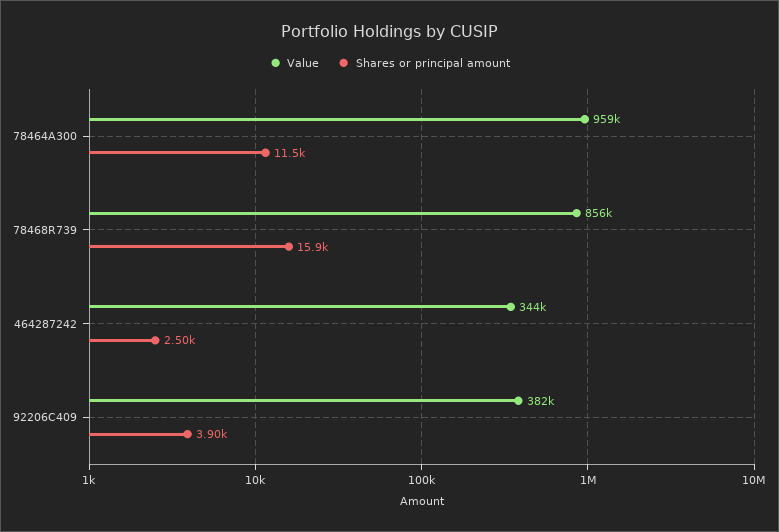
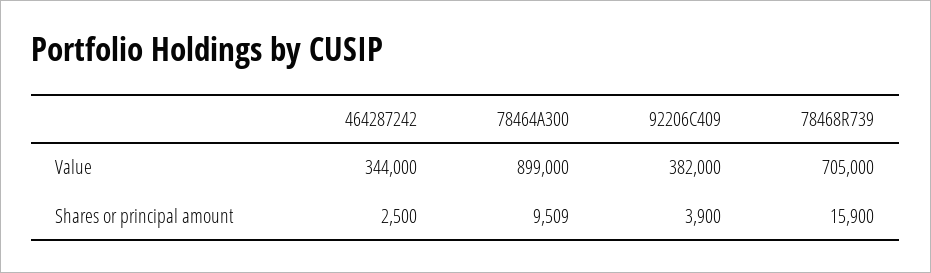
Value, 78464A300: 959000 -> 899000
Shares or principal amount, 78464A300: 11500 -> 9509
Value, 78468R739: 856000 -> 705000

